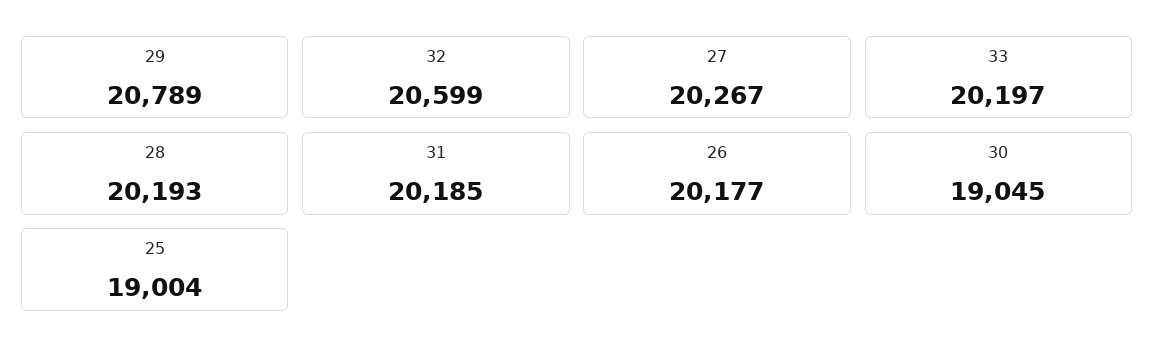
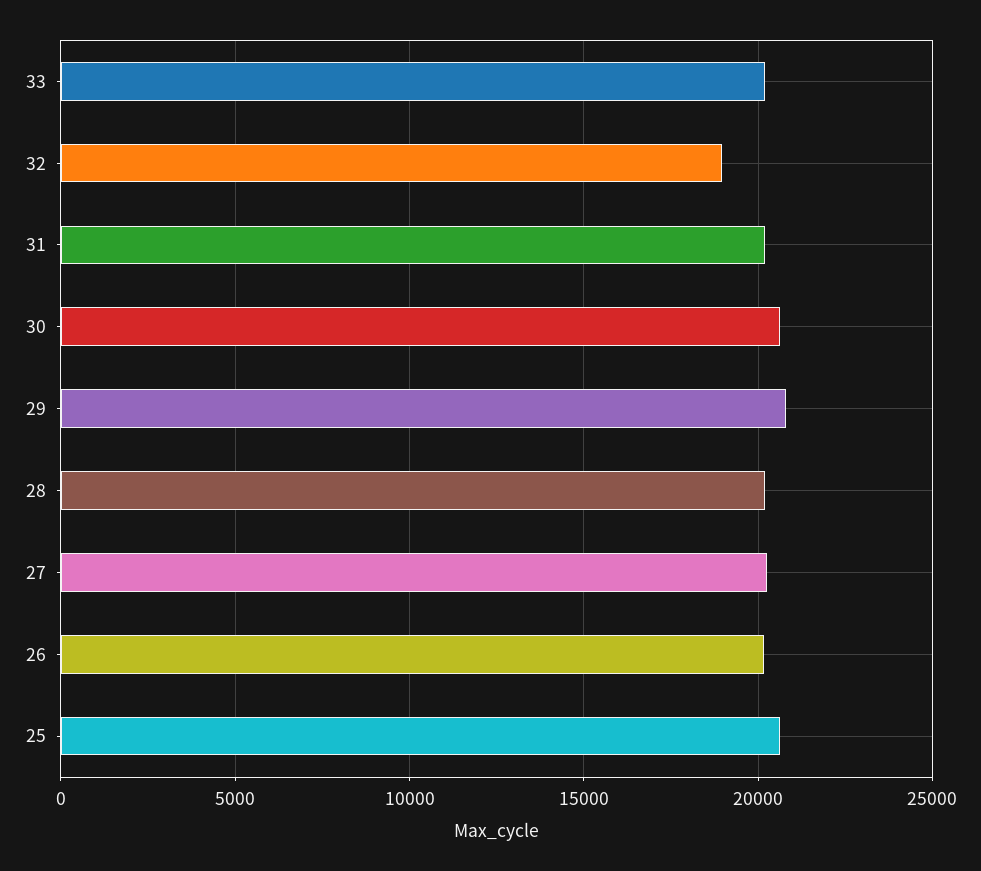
32: 20599 -> 19000
30: 19045 -> 20500
25: 19004 -> 20500

